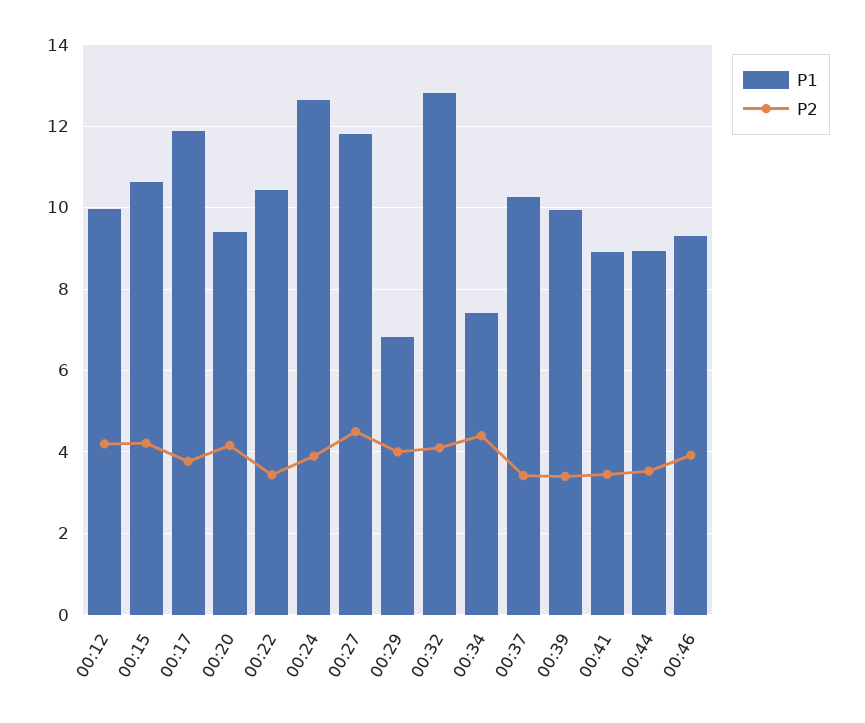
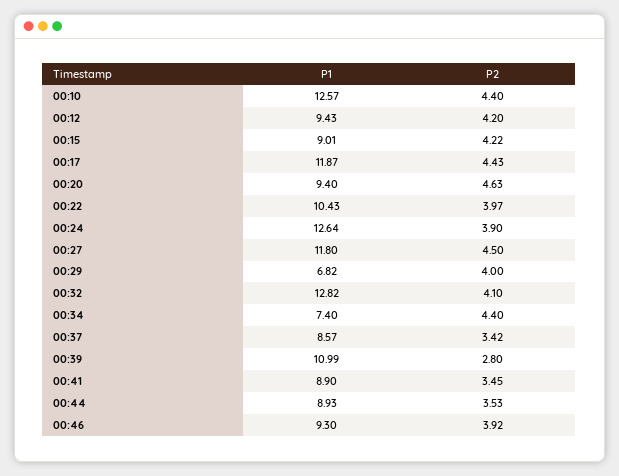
P1, 00:12: 10 -> 9.43
P1, 00:15: 10.6 -> 9.01
P2, 00:17: 3.8 -> 4.43
P2, 00:20: 4.2 -> 4.63
P2, 00:22: 3.4 -> 3.97
P1, 00:37: 10.2 -> 8.57
P1, 00:39: 10 -> 10.99
P2, 00:39: 3.4 -> 2.8
P1, 00:10: none -> 12.57
P2, 00:10: none -> 4.4

